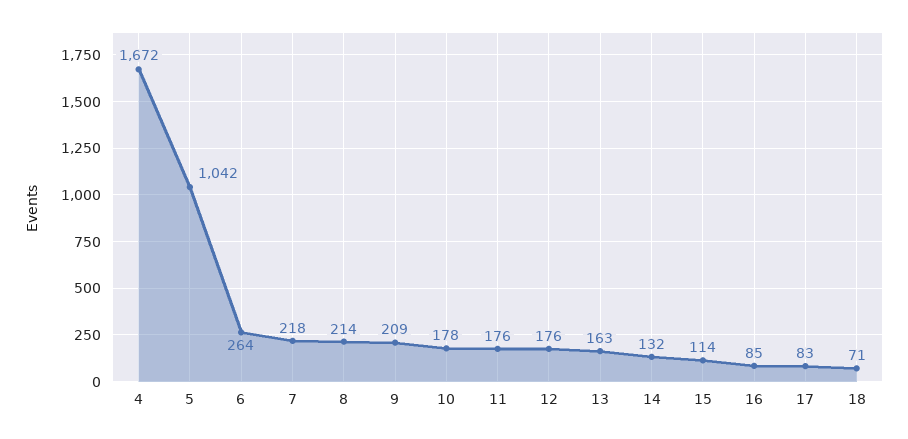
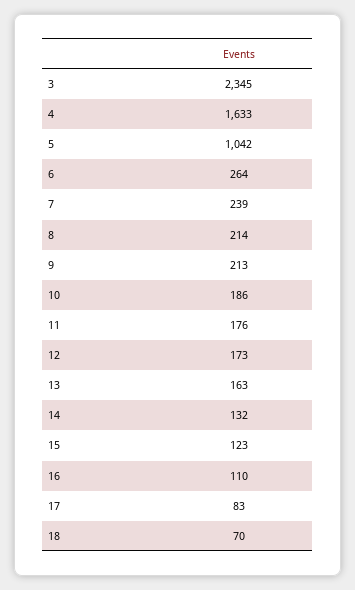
4: 1672 -> 1633
7: 218 -> 239
9: 209 -> 213
10: 178 -> 186
12: 176 -> 173
15: 114 -> 123
16: 85 -> 110
18: 71 -> 70
3: none -> 2345

